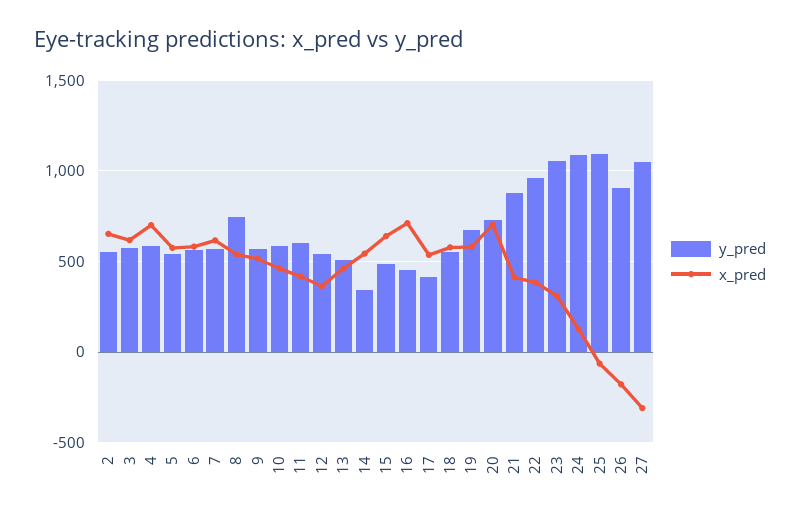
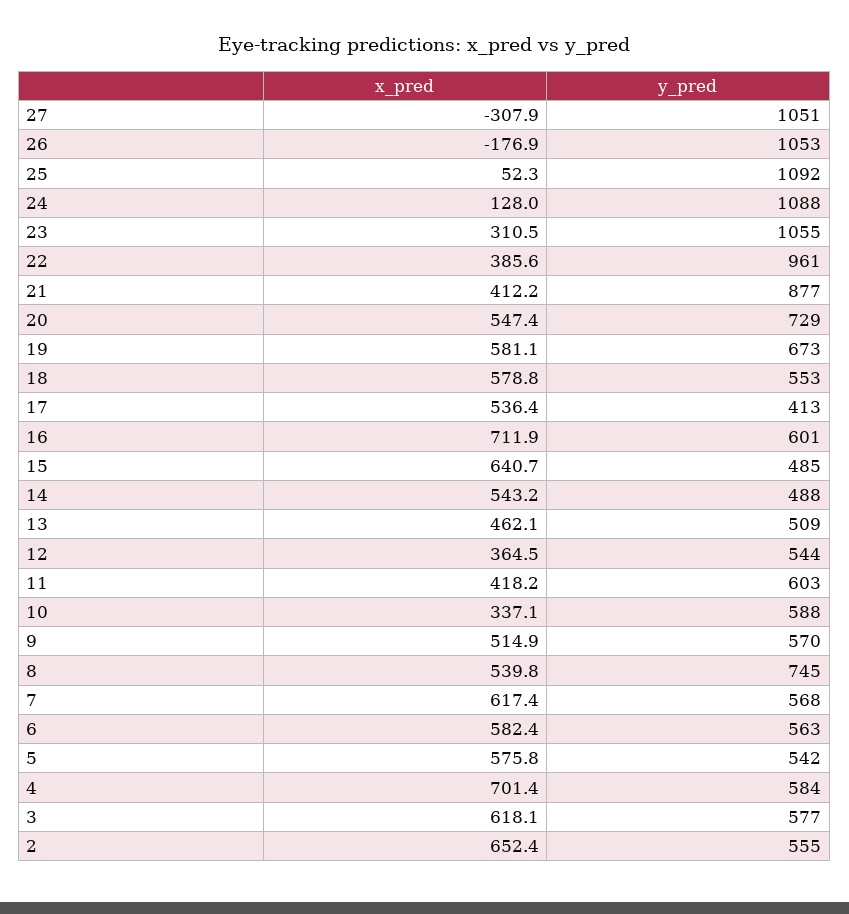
x_pred, 10: 450 -> 337.1
y_pred, 14: 350 -> 488
y_pred, 16: 450 -> 601
x_pred, 20: 700 -> 547.4
x_pred, 25: -50 -> 52.3
y_pred, 26: 900 -> 1053

